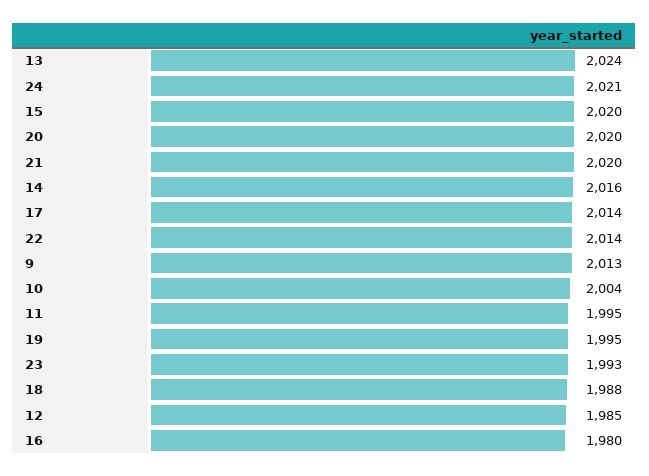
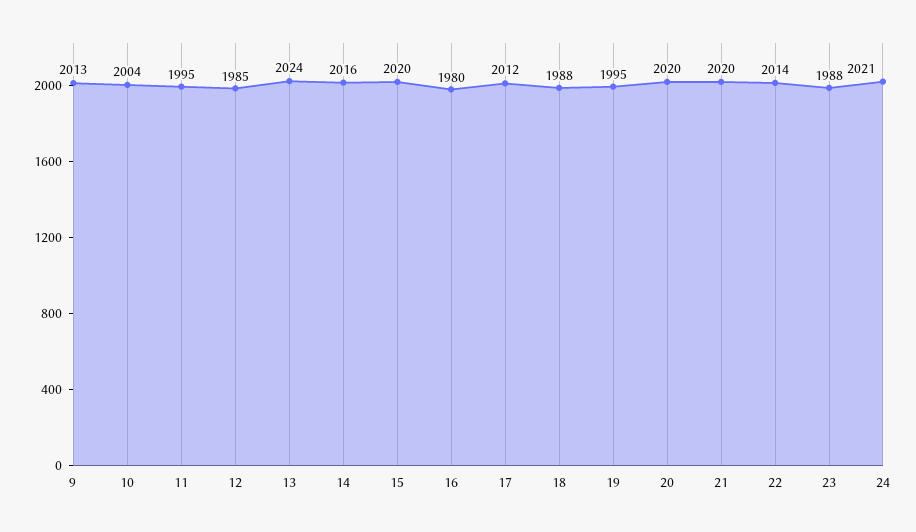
17: 2014 -> 2012
23: 1993 -> 1988

